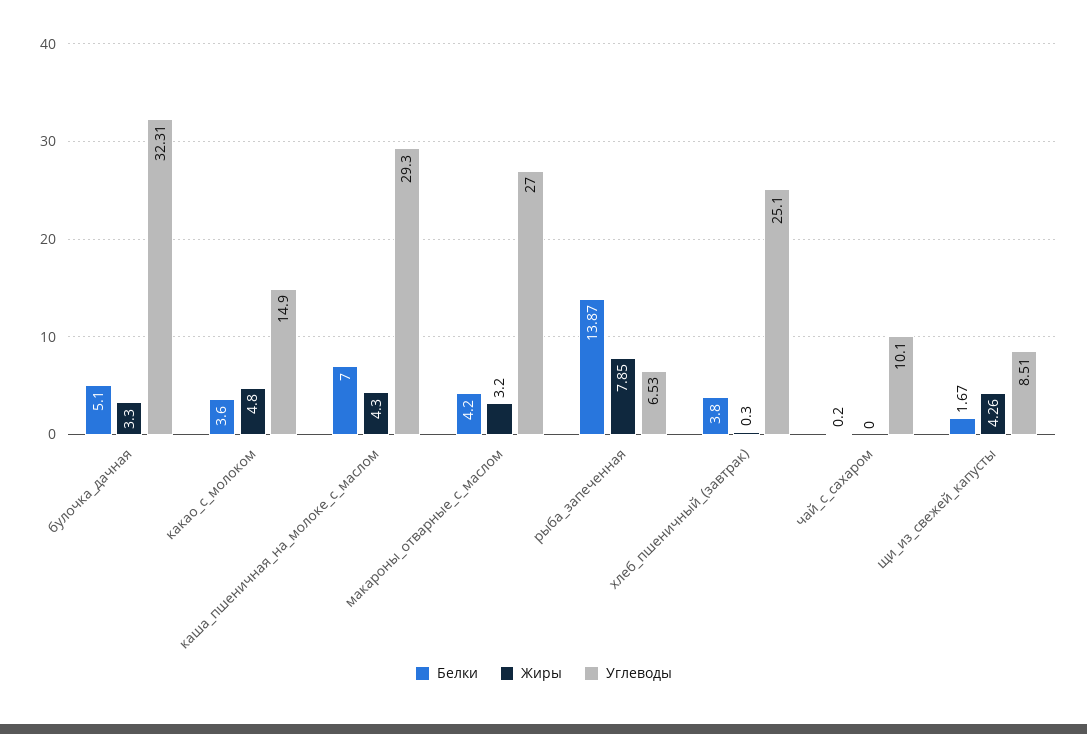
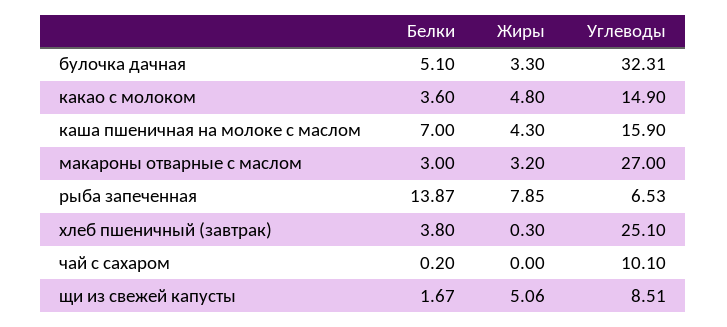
Углеводы, каша_пшеничная_на_молоке_с_маслом: 29.3 -> 15.9
Белки, макароны_отварные_с_маслом: 4.2 -> 3
Жиры, щи_из_свежей_капусты: 4.26 -> 5.06

